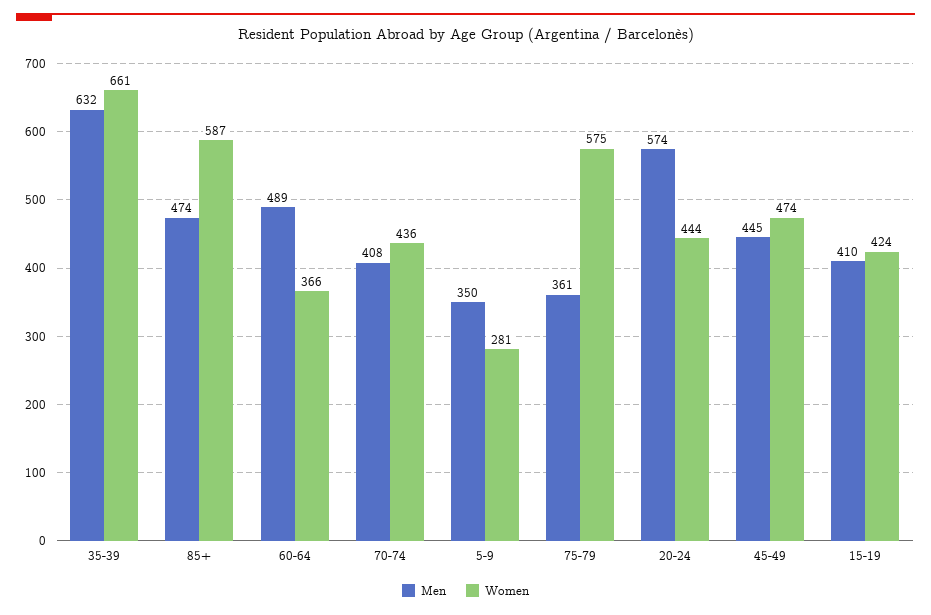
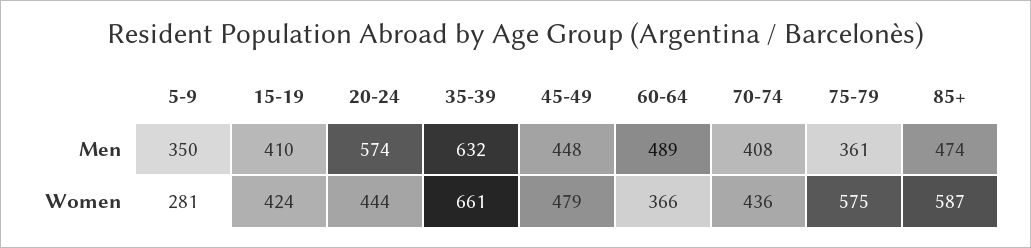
Men, 45-49: 445 -> 448
Women, 45-49: 474 -> 479

